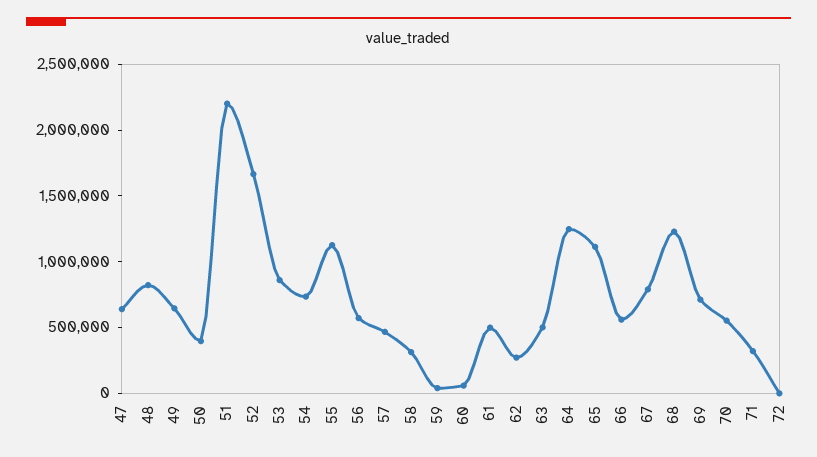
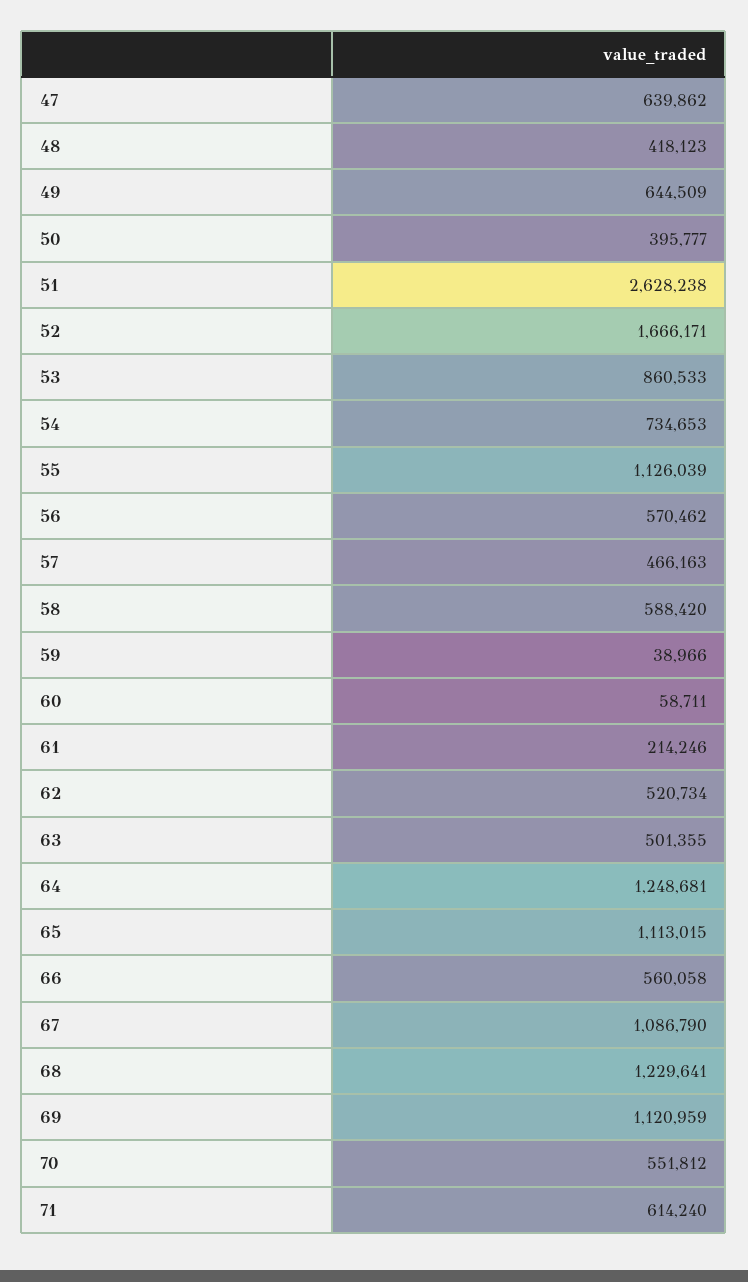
48: 800000 -> 418123
51: 2200000 -> 2628238
58: 300000 -> 588420
61: 500000 -> 214246
62: 300000 -> 520734
67: 800000 -> 1086790
69: 700000 -> 1120959
71: 300000 -> 614240
72: 0 -> none

